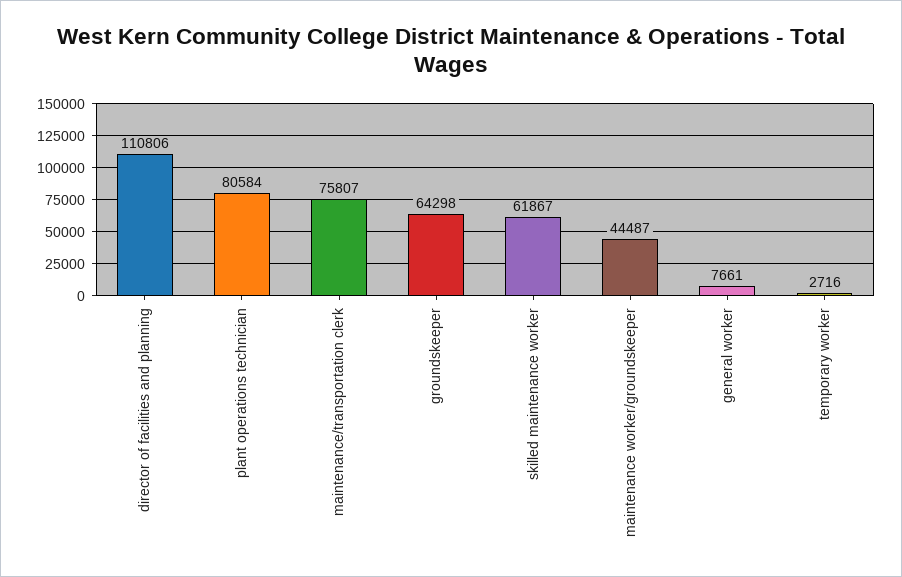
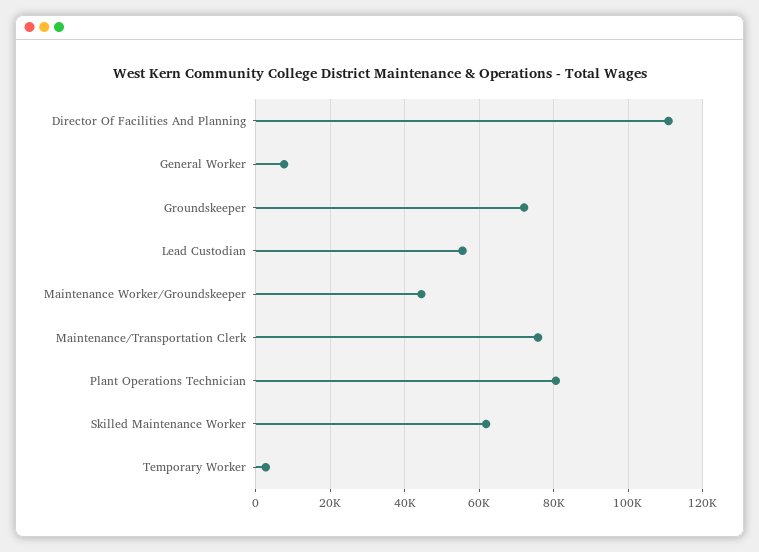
groundskeeper: 64298 -> 72000
Lead Custodian: none -> 56000

